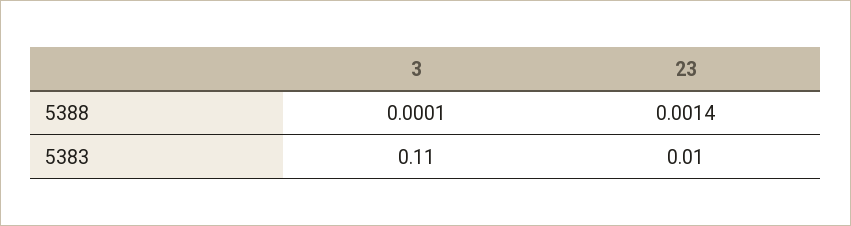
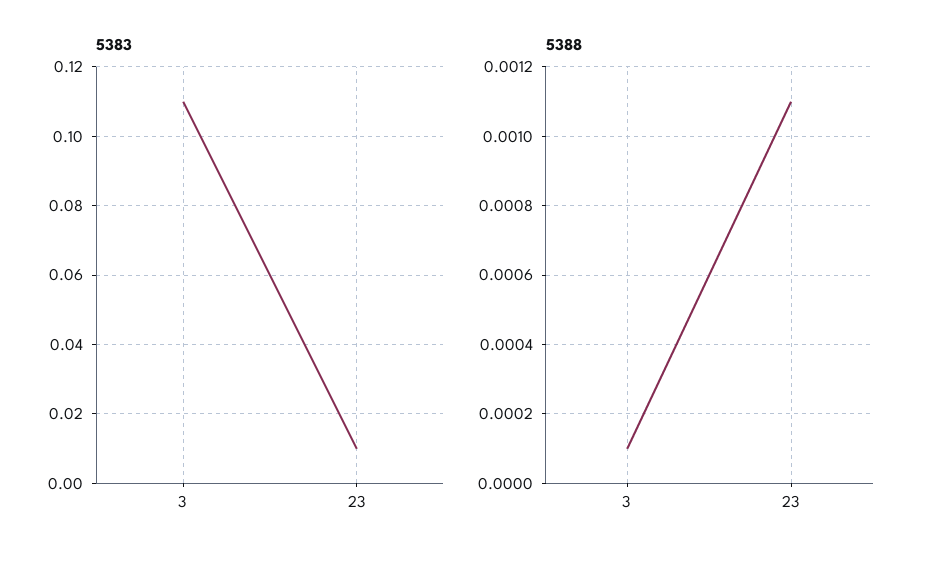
5388, 23: 0.0014 -> 0.0011

